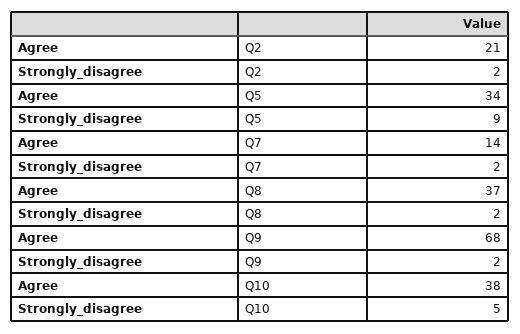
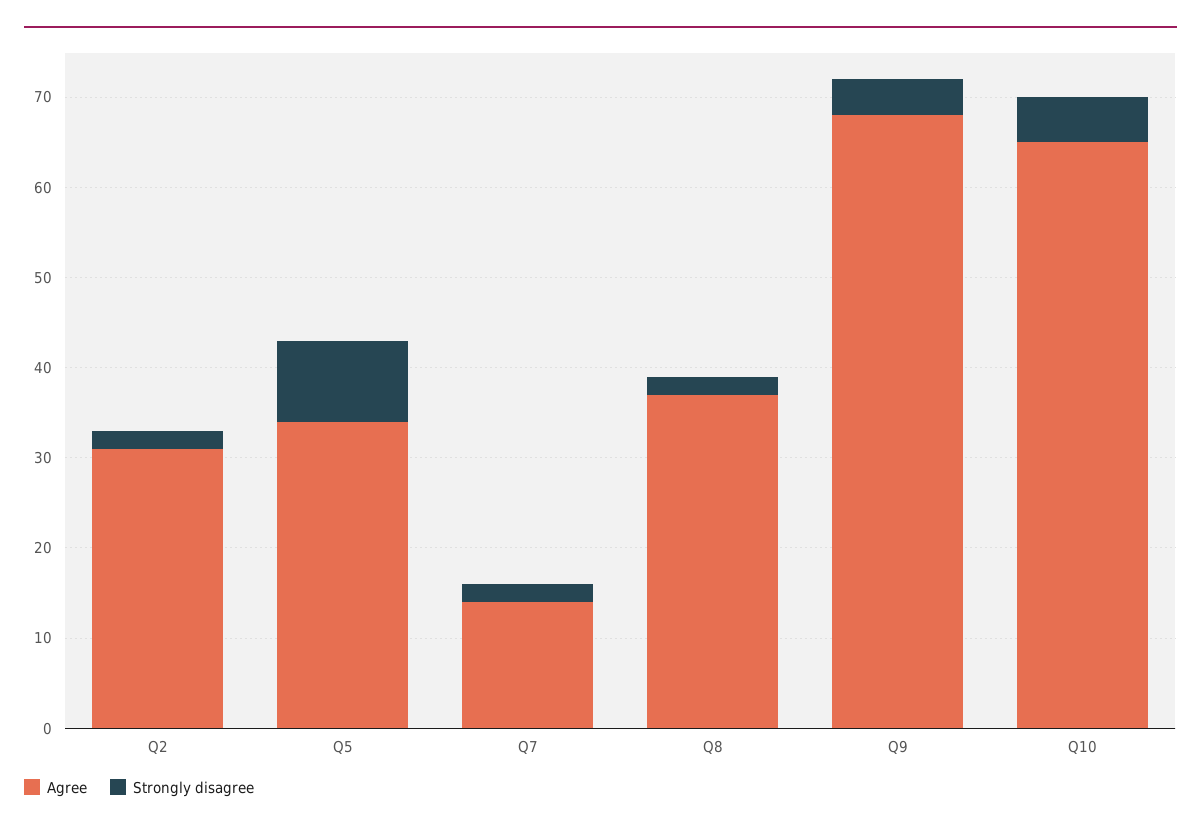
Agree, Q2: 21 -> 31
Strongly_disagree, Q9: 2 -> 4
Agree, Q10: 38 -> 65

